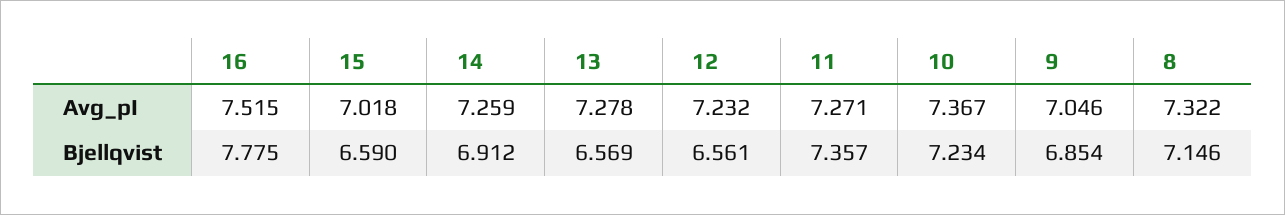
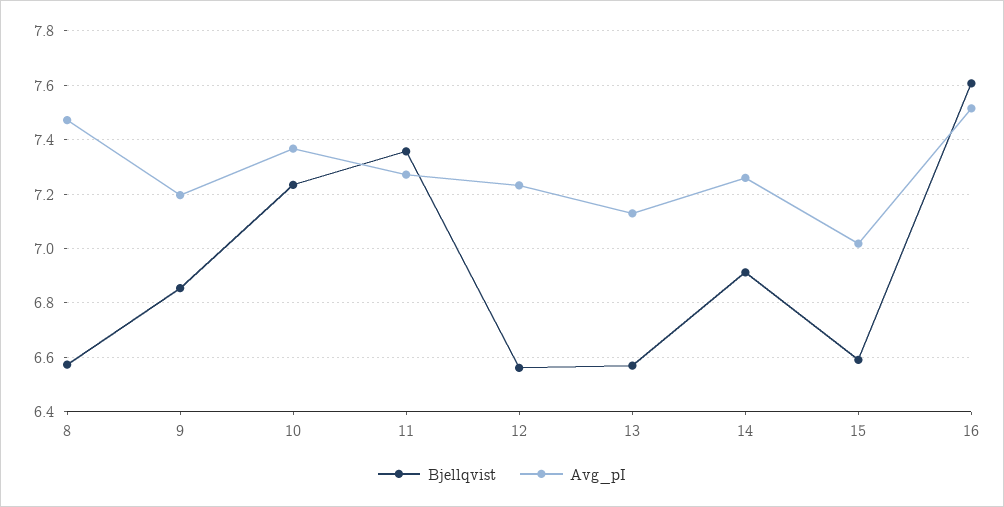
Avg_pI, 13: 7.278 -> 7.125
Avg_pI, 9: 7.046 -> 7.2
Avg_pI, 8: 7.322 -> 7.475
Bjellqvist, 16: 7.775 -> 7.6
Bjellqvist, 8: 7.146 -> 6.575

